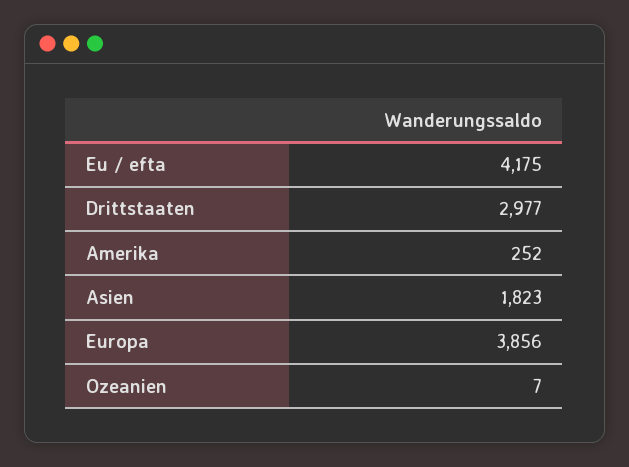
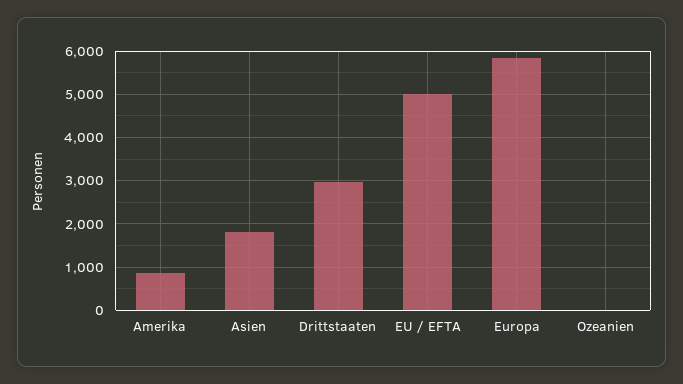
Eu / efta: 4175 -> 5000
Amerika: 252 -> 800
Europa: 3856 -> 5800

